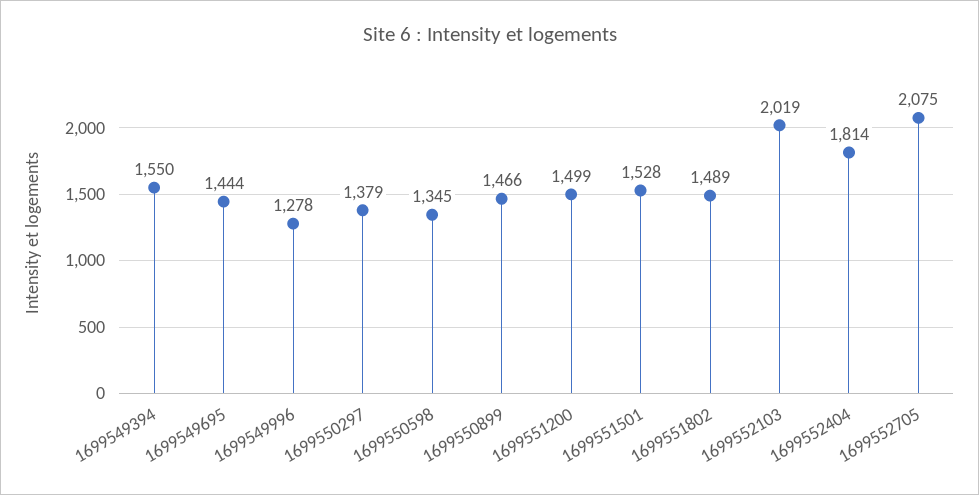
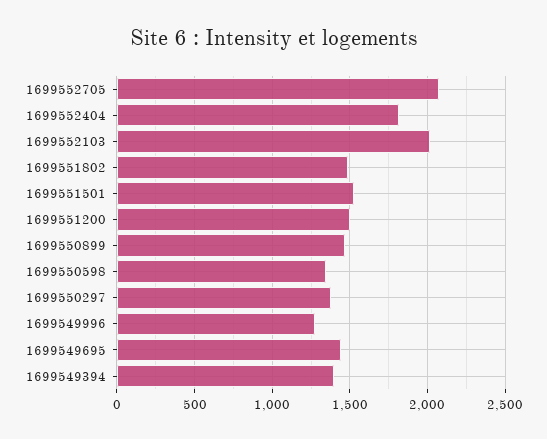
1699549394: 1550 -> 1400

